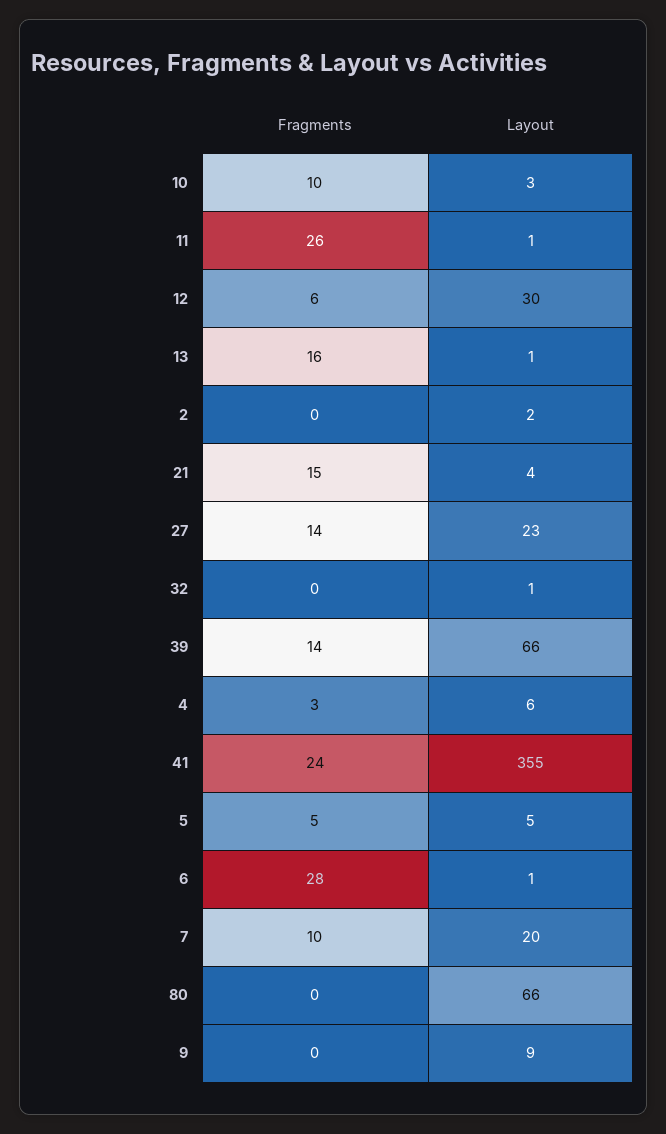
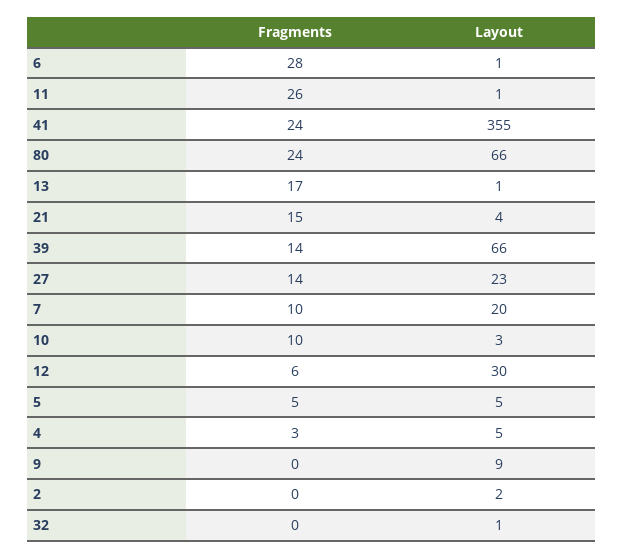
Fragments, 13: 16 -> 17
Layout, 4: 6 -> 5
Fragments, 80: 0 -> 24

